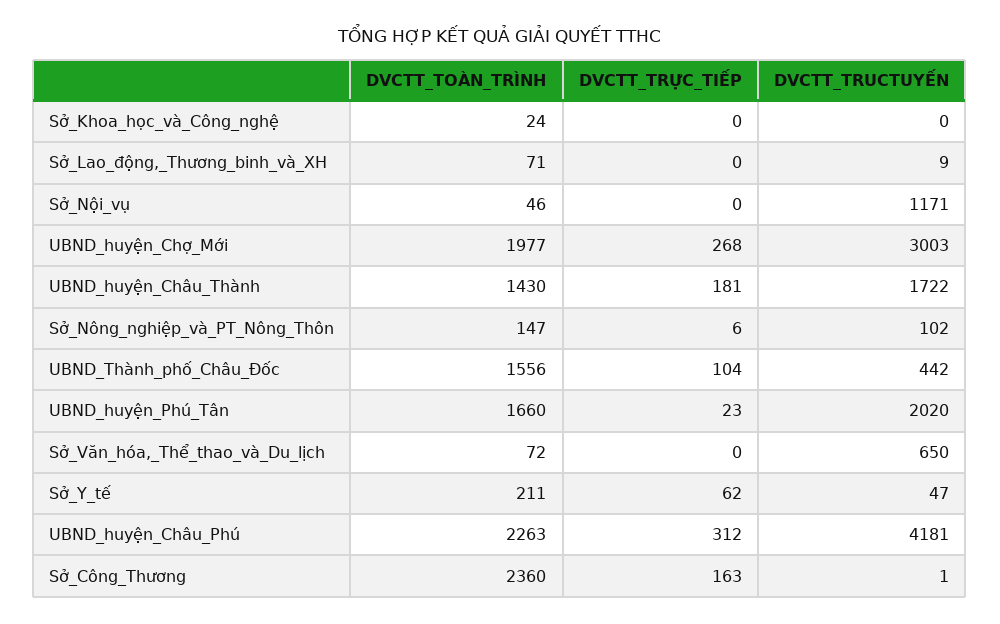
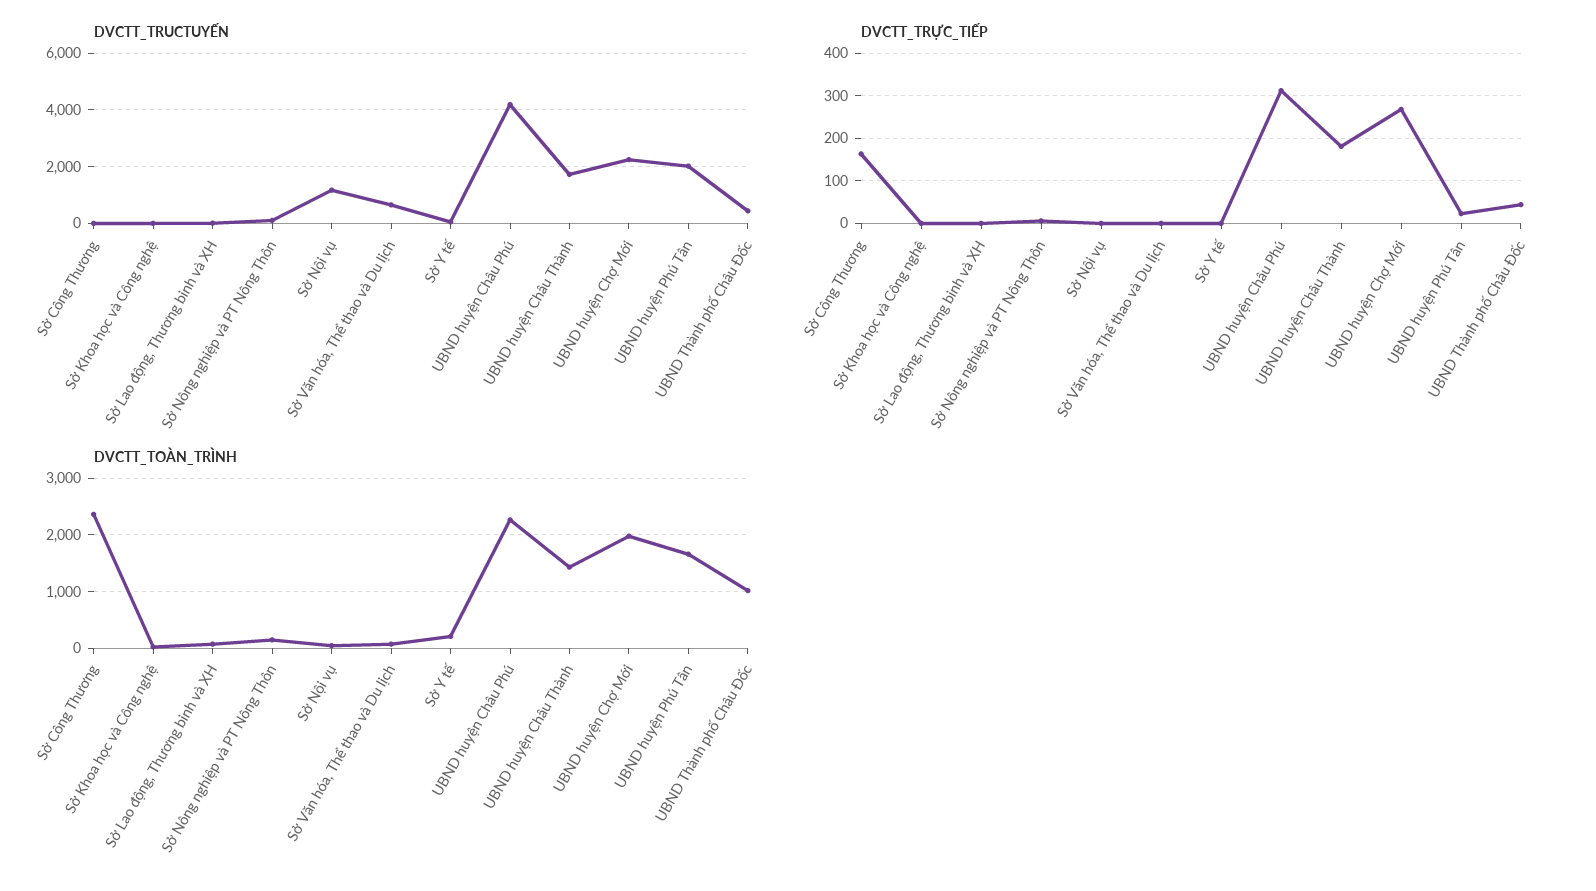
DVCTT_TRUCTUYẾN, UBND_huyện_Chợ_Mới: 3003 -> 2250
DVCTT_TOÀN_TRÌNH, UBND_Thành_phố_Châu_Đốc: 1556 -> 1000
DVCTT_TRỰC_TIẾP, UBND_Thành_phố_Châu_Đốc: 104 -> 40
DVCTT_TRỰC_TIẾP, Sở_Y_tế: 62 -> 0

